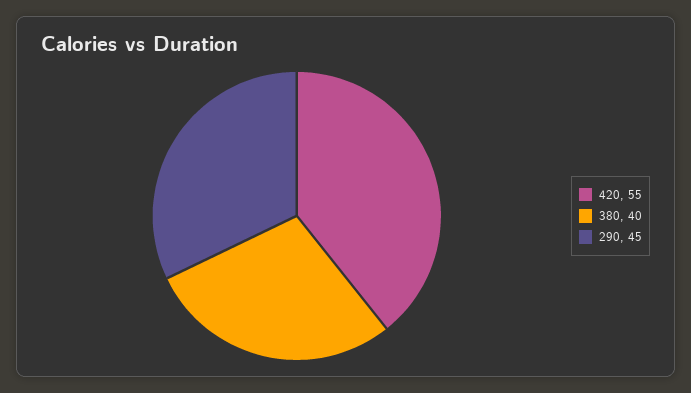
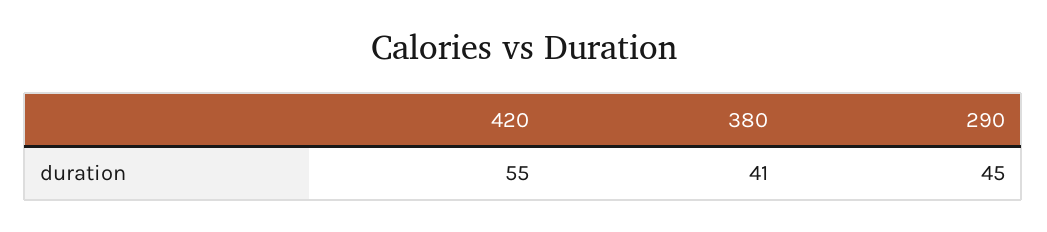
380: 40 -> 41

